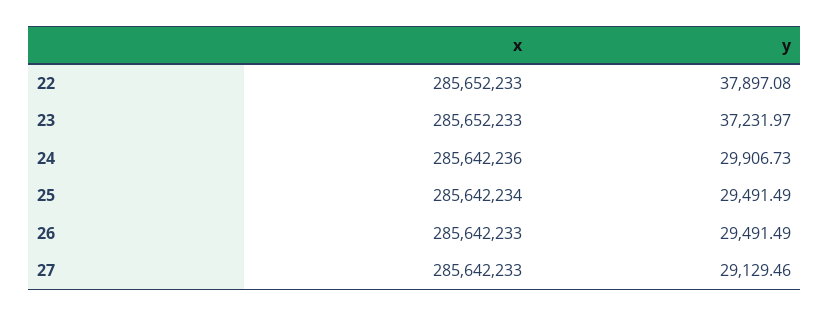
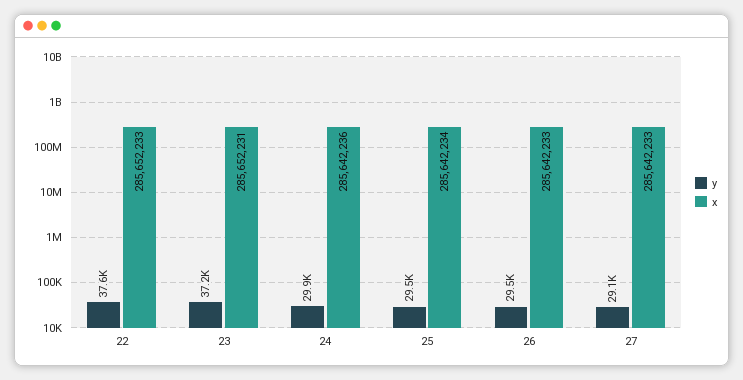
y, 22: 37897.08 -> 37600
x, 23: 285652233 -> 285652231

